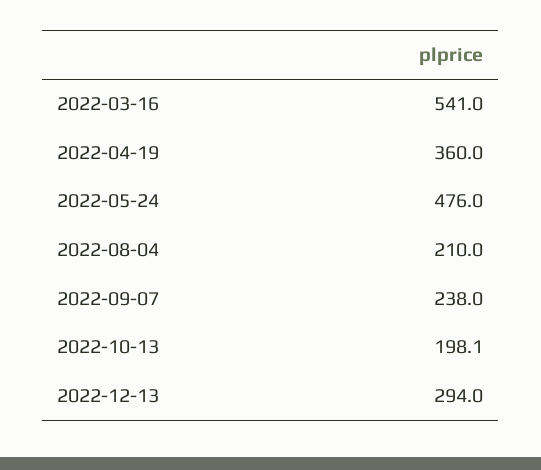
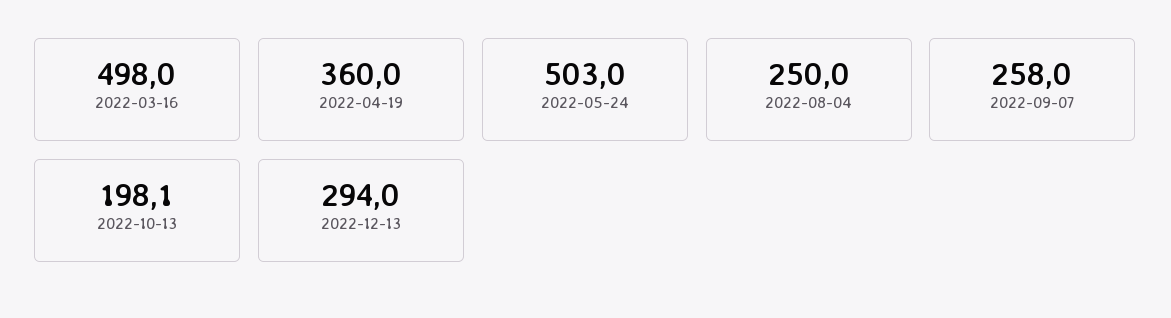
2022-03-16: 541 -> 498
2022-05-24: 476 -> 503
2022-08-04: 210 -> 250
2022-09-07: 238 -> 258

